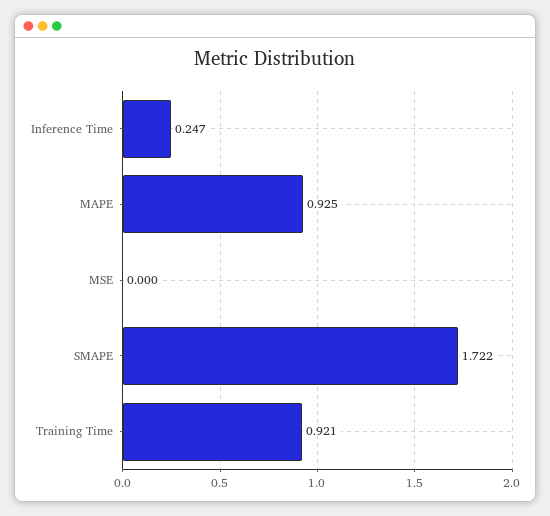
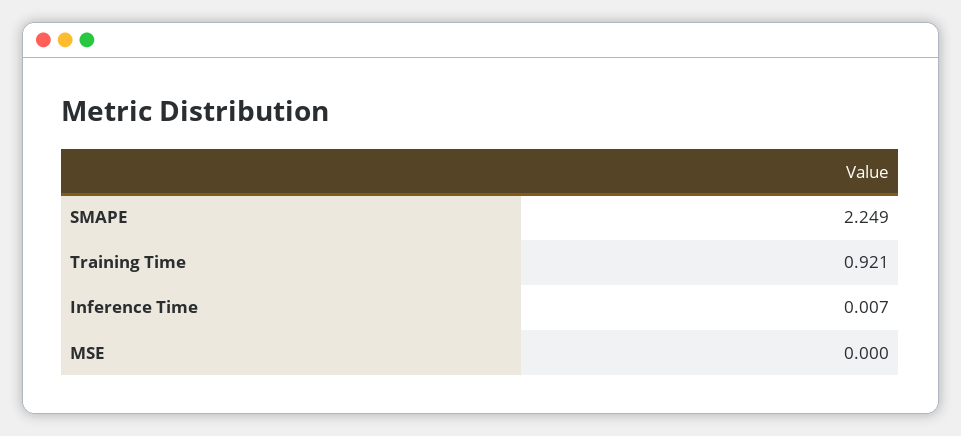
Inference Time: 0.247 -> 0.007
MAPE: 0.925 -> none
SMAPE: 1.722 -> 2.249

